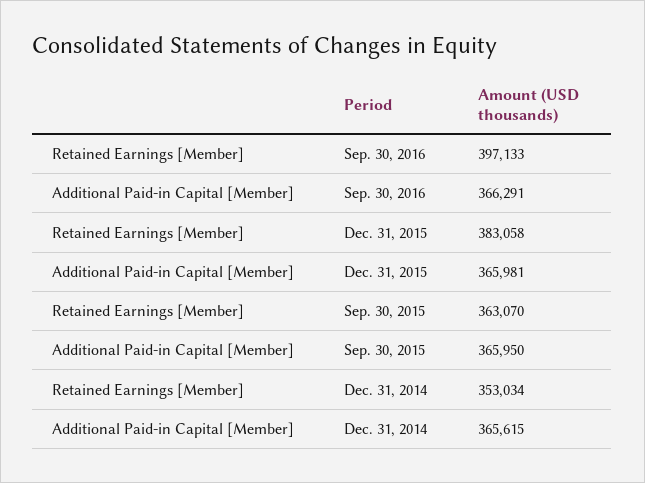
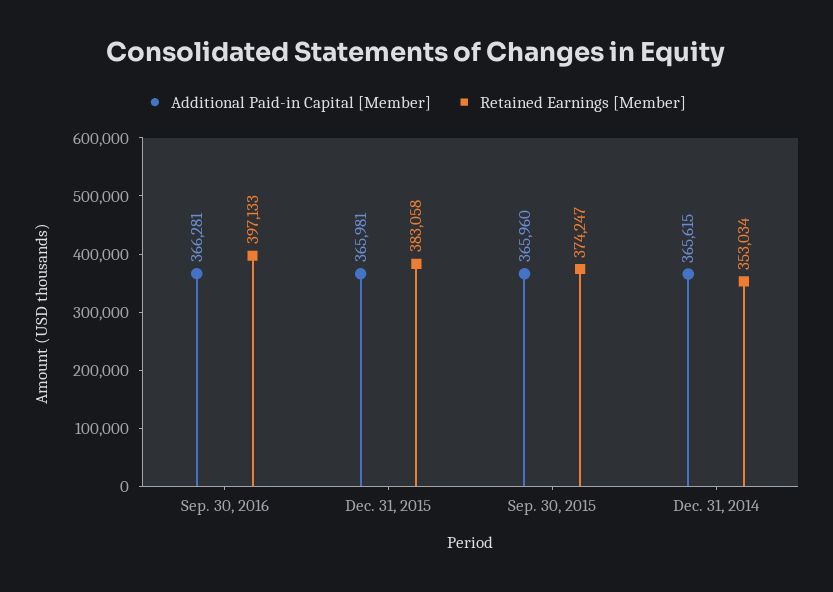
Additional Paid-in Capital [Member], Sep. 30, 2016: 366291 -> 366281
Retained Earnings [Member], Sep. 30, 2015: 363070 -> 374247
Additional Paid-in Capital [Member], Sep. 30, 2015: 365950 -> 365960

